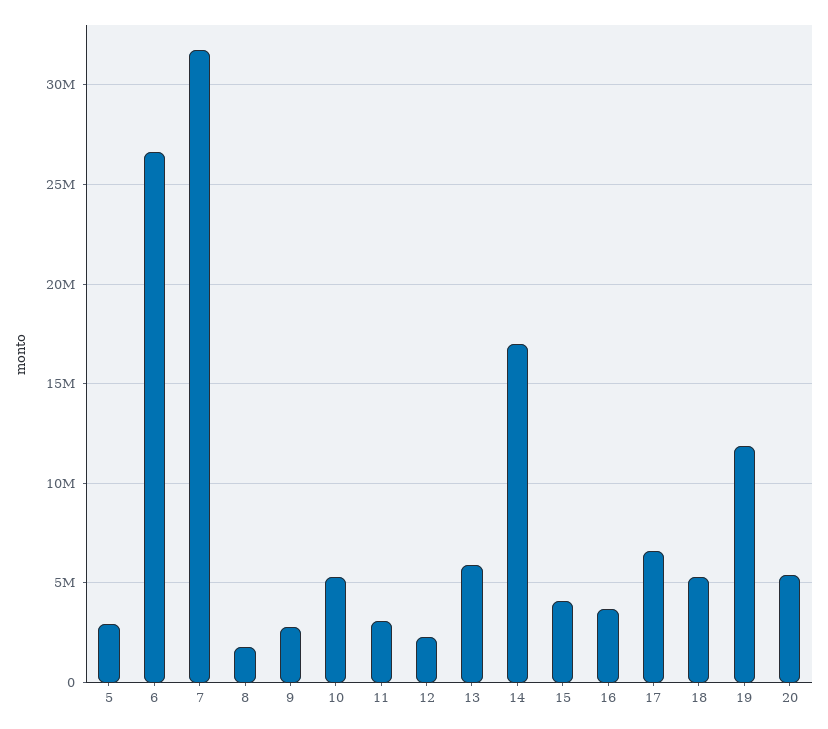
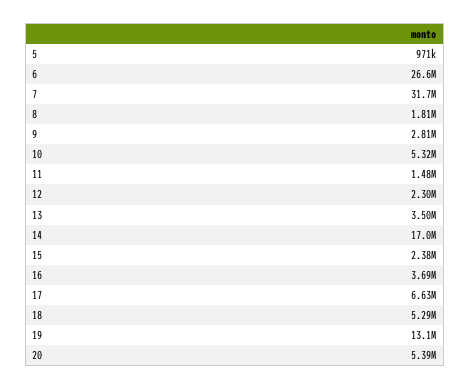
5: 3000000 -> 971000
11: 3000000 -> 1480000
13: 6000000 -> 3500000
15: 4000000 -> 2380000
19: 12000000 -> 13100000

